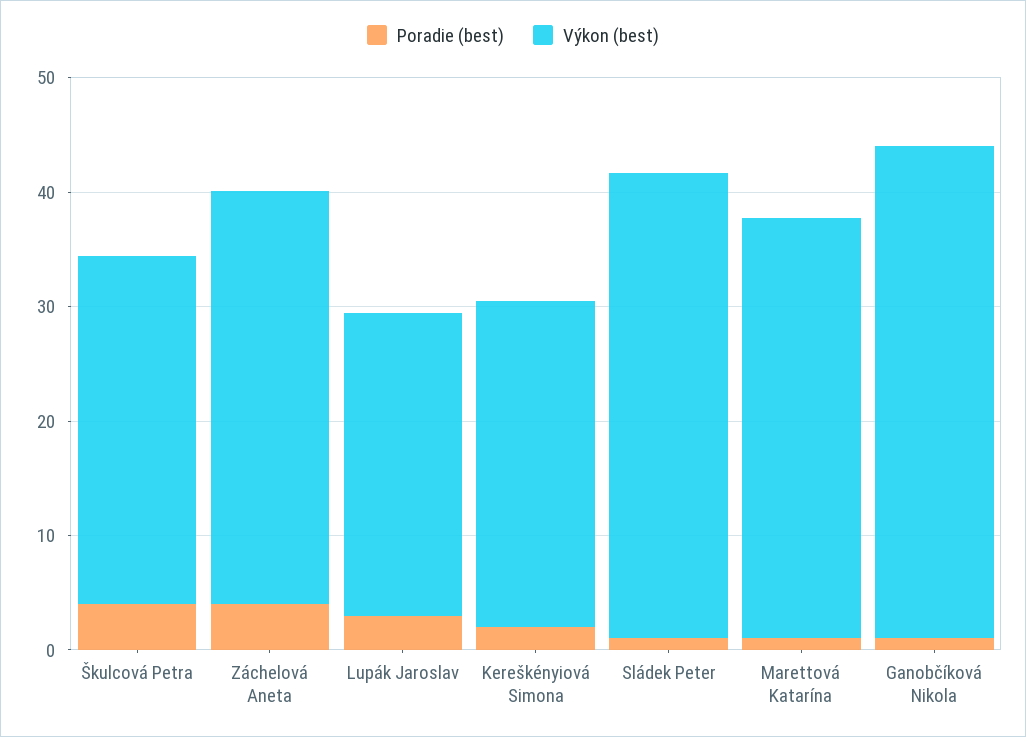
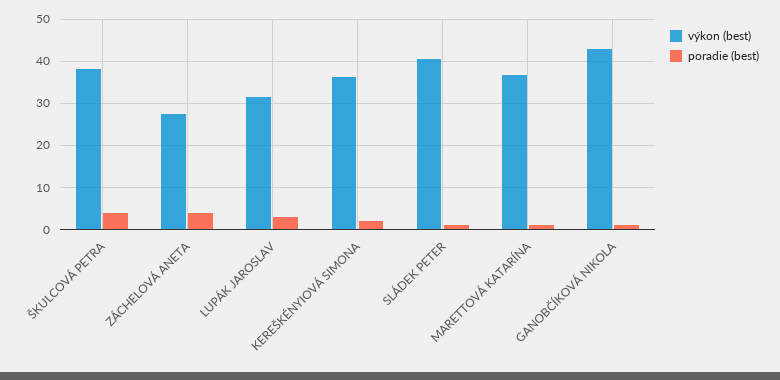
Výkon (best), Škulcová Petra: 30 -> 38
Výkon (best), Záchelová Aneta: 36 -> 28
Výkon (best), Lupák Jaroslav: 26 -> 32
Výkon (best), Kereškényiová Simona: 28 -> 36

